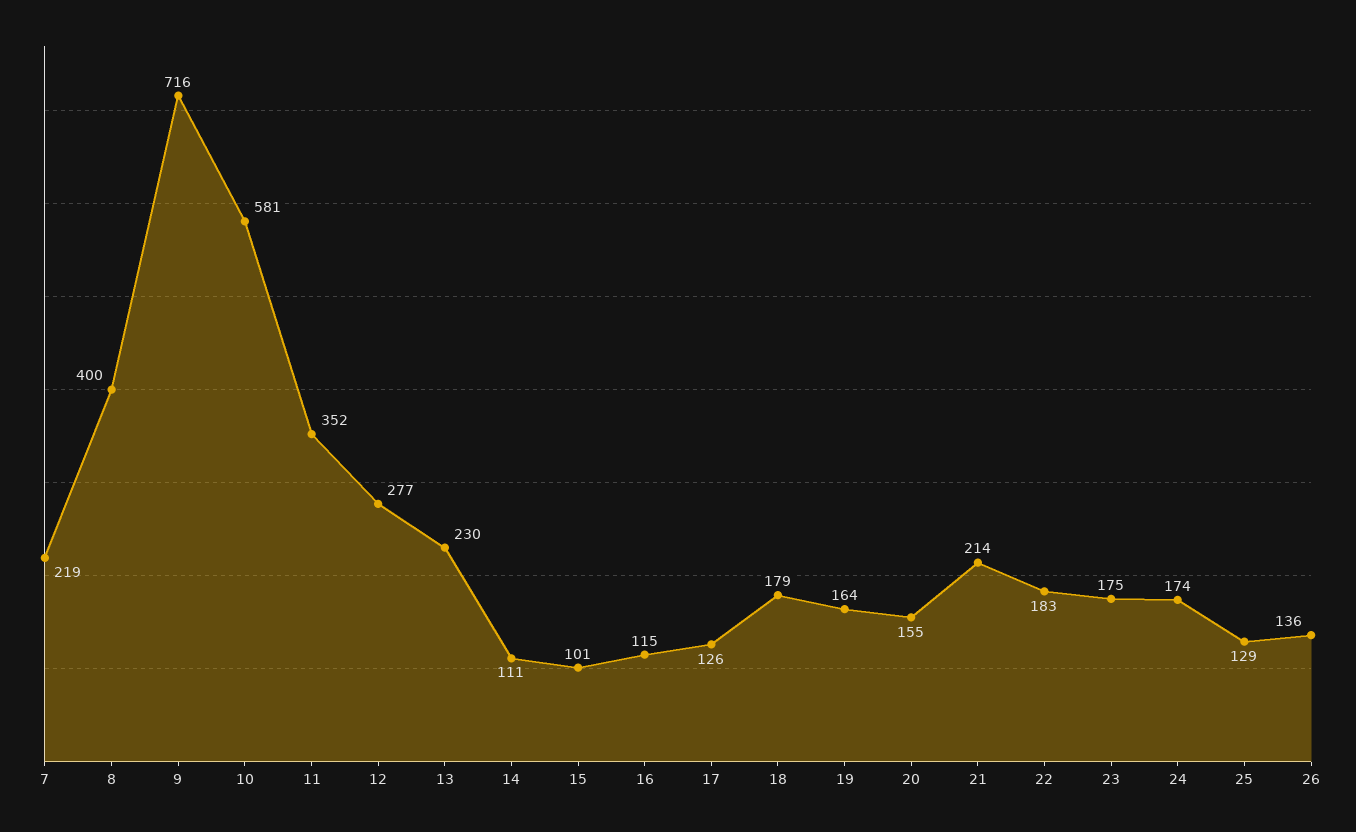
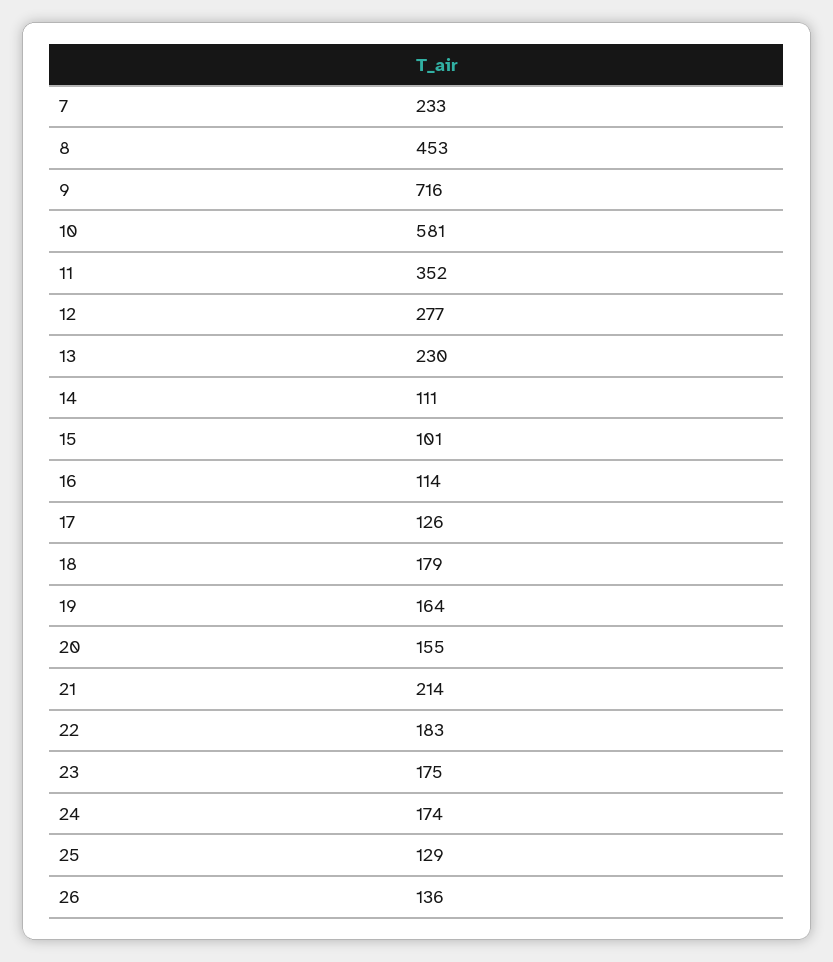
7: 219 -> 233
8: 400 -> 453
16: 115 -> 114

